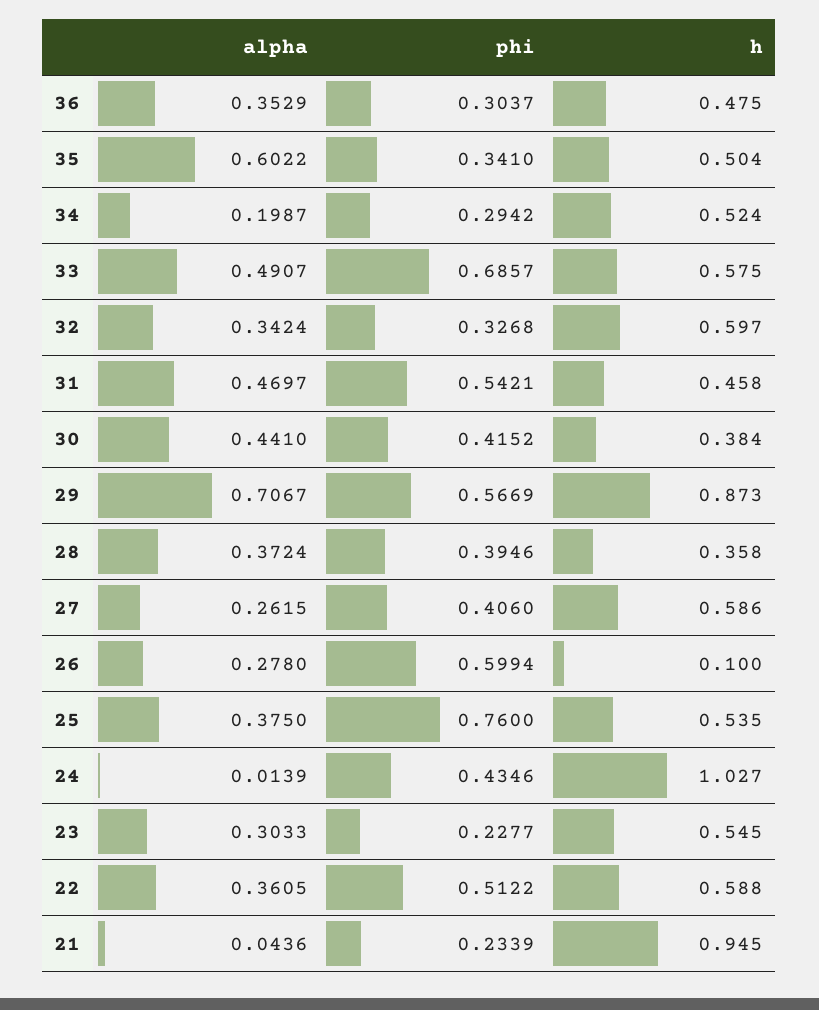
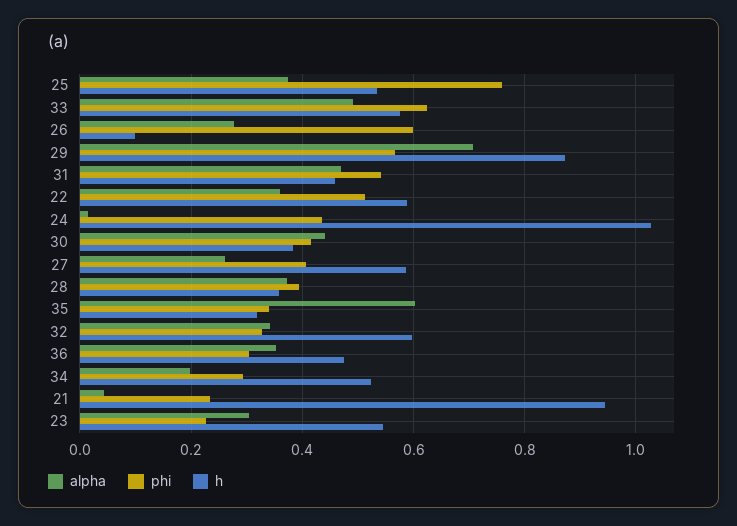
h, 35: 0.504 -> 0.32
phi, 33: 0.6857 -> 0.62

